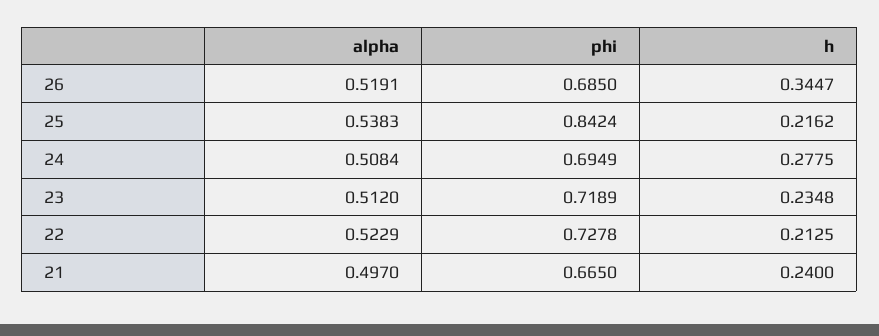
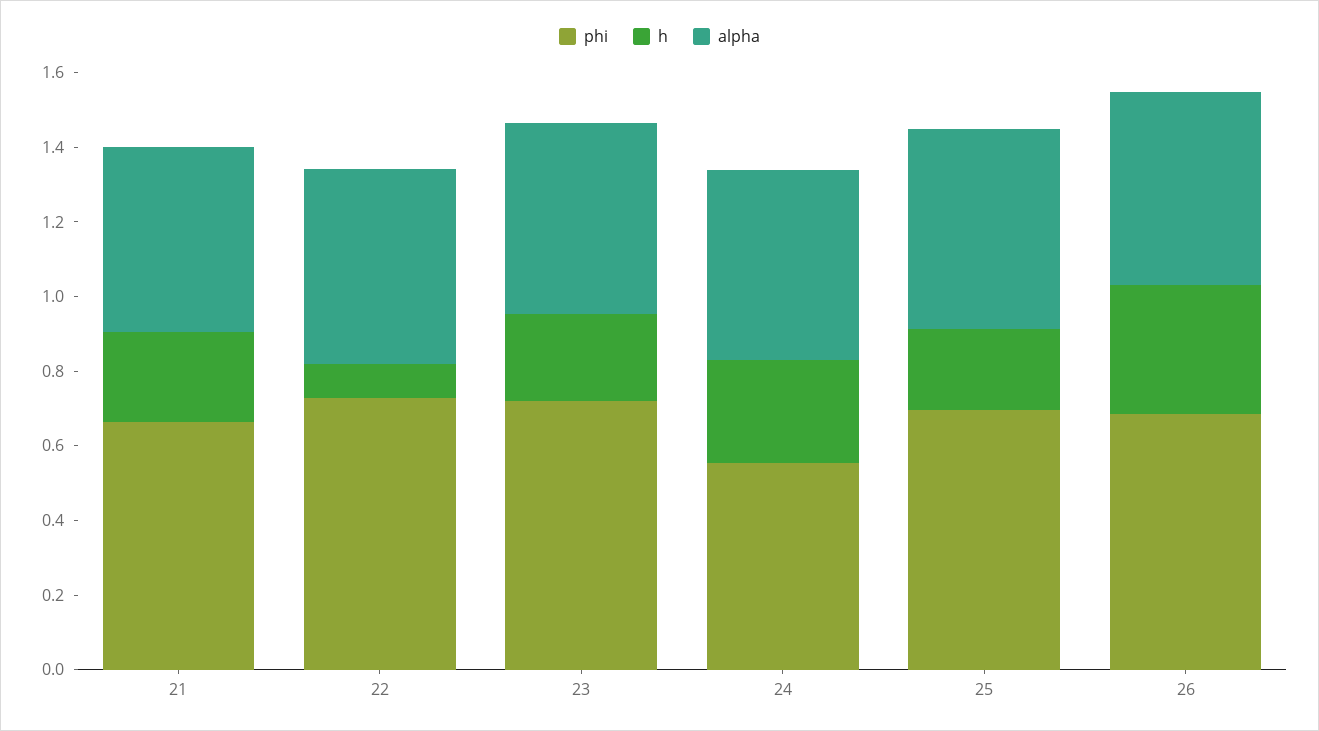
phi, 25: 0.8424 -> 0.7
phi, 24: 0.6949 -> 0.55
h, 22: 0.2125 -> 0.1

